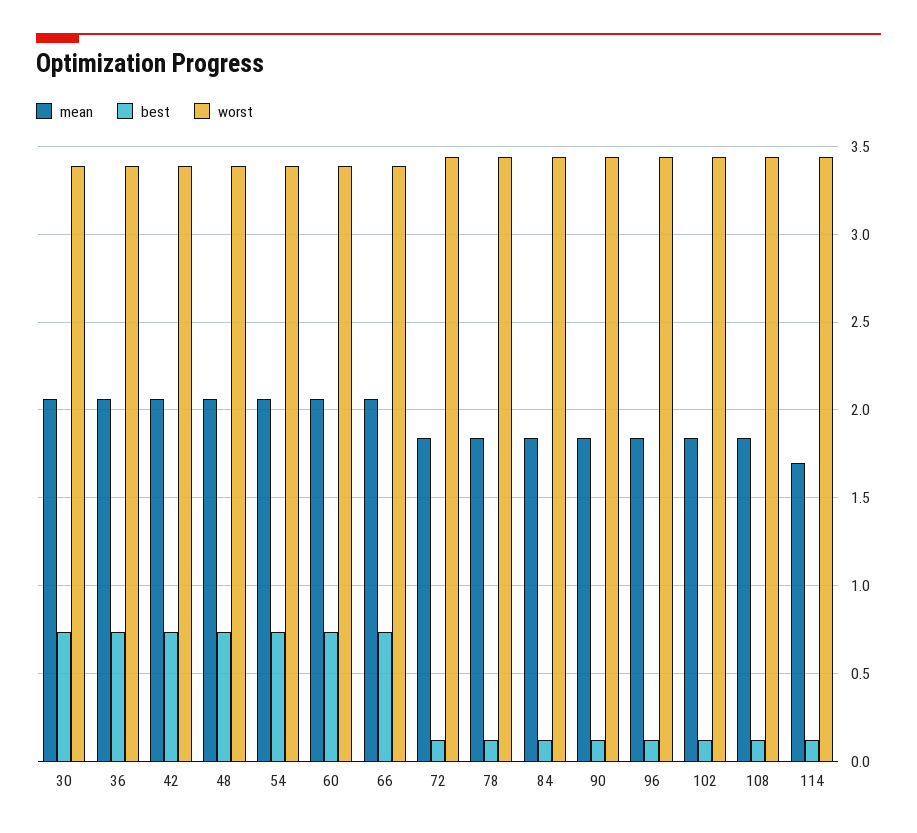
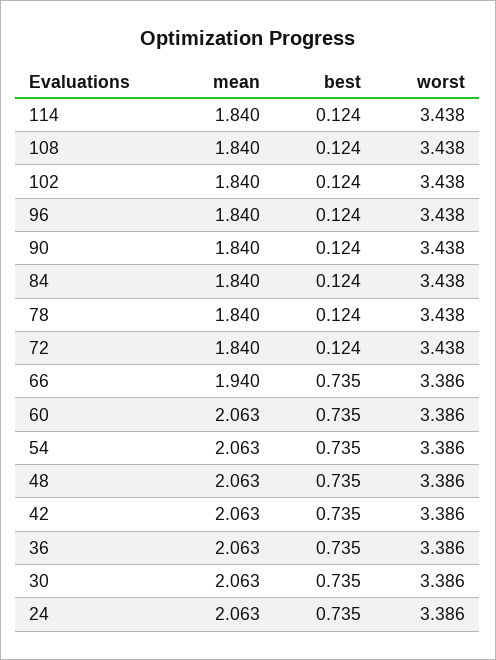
mean, 66: 2.05 -> 1.94
mean, 114: 1.7 -> 1.84
mean, 24: none -> 2.063
best, 24: none -> 0.735
worst, 24: none -> 3.386

